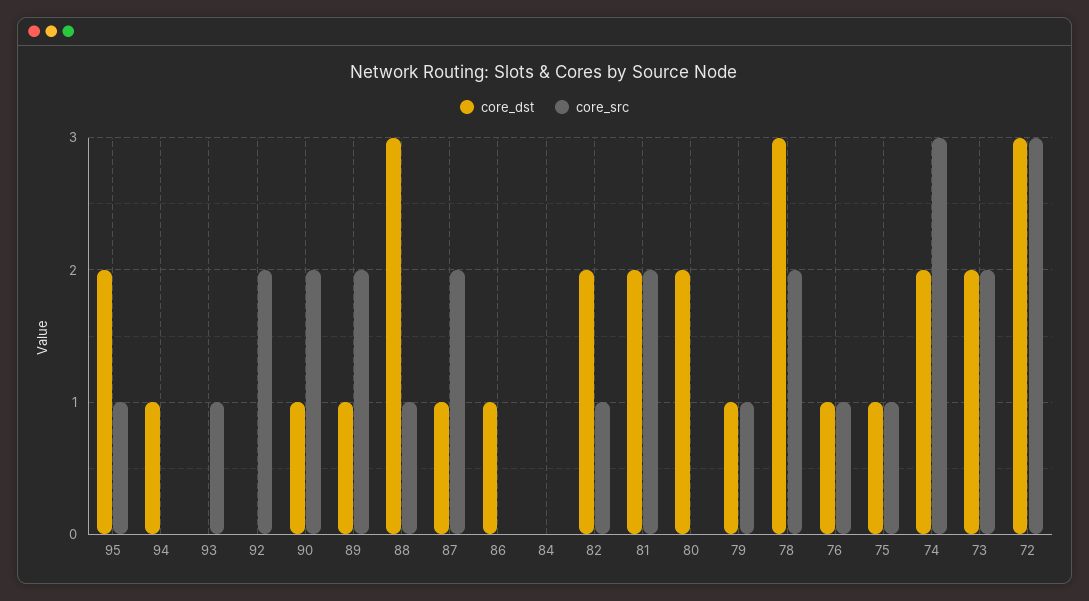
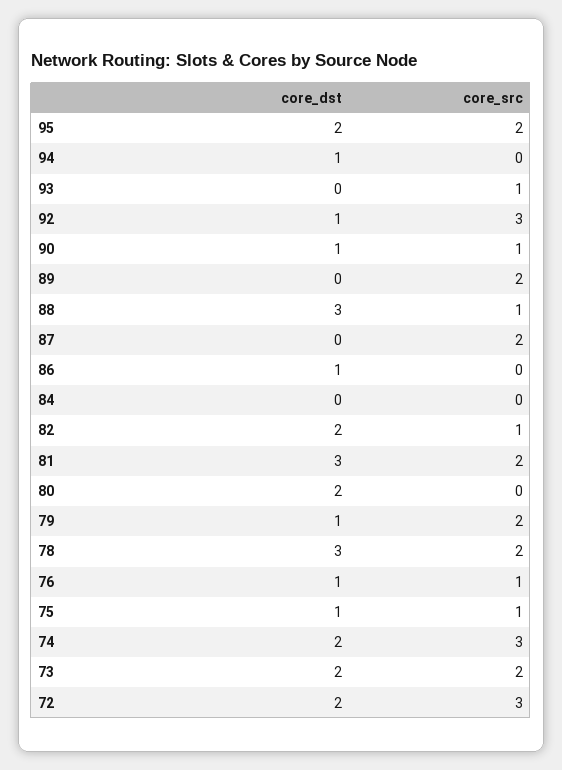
core_src, 95: 1 -> 2
core_dst, 92: 0 -> 1
core_src, 92: 2 -> 3
core_src, 90: 2 -> 1
core_dst, 89: 1 -> 0
core_dst, 87: 1 -> 0
core_dst, 81: 2 -> 3
core_src, 79: 1 -> 2
core_dst, 72: 3 -> 2

